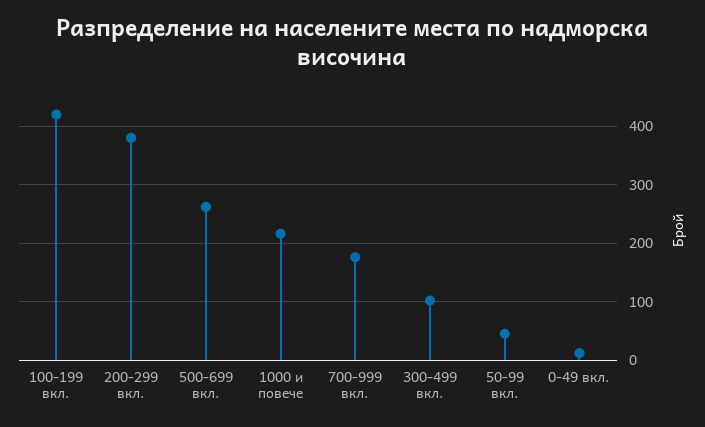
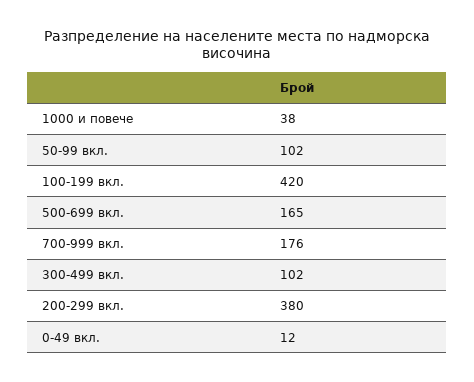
500-699 вкл.: 260 -> 165
1000 и повече: 220 -> 38
50-99 вкл.: 40 -> 102

